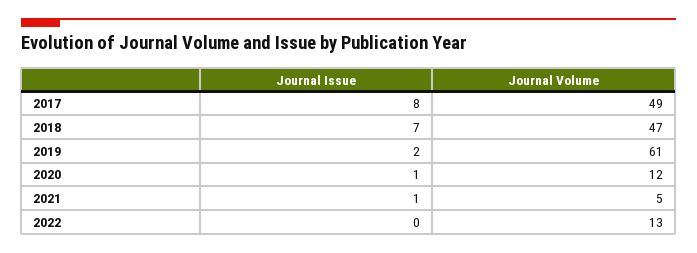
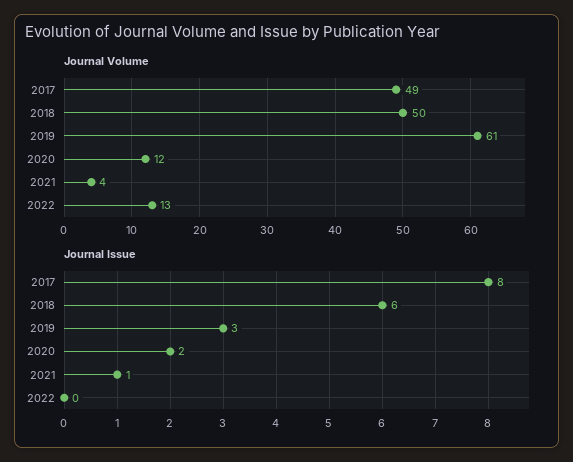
Journal Issue, 2018: 7 -> 6
Journal Volume, 2018: 47 -> 50
Journal Issue, 2019: 2 -> 3
Journal Issue, 2020: 1 -> 2
Journal Volume, 2021: 5 -> 4

